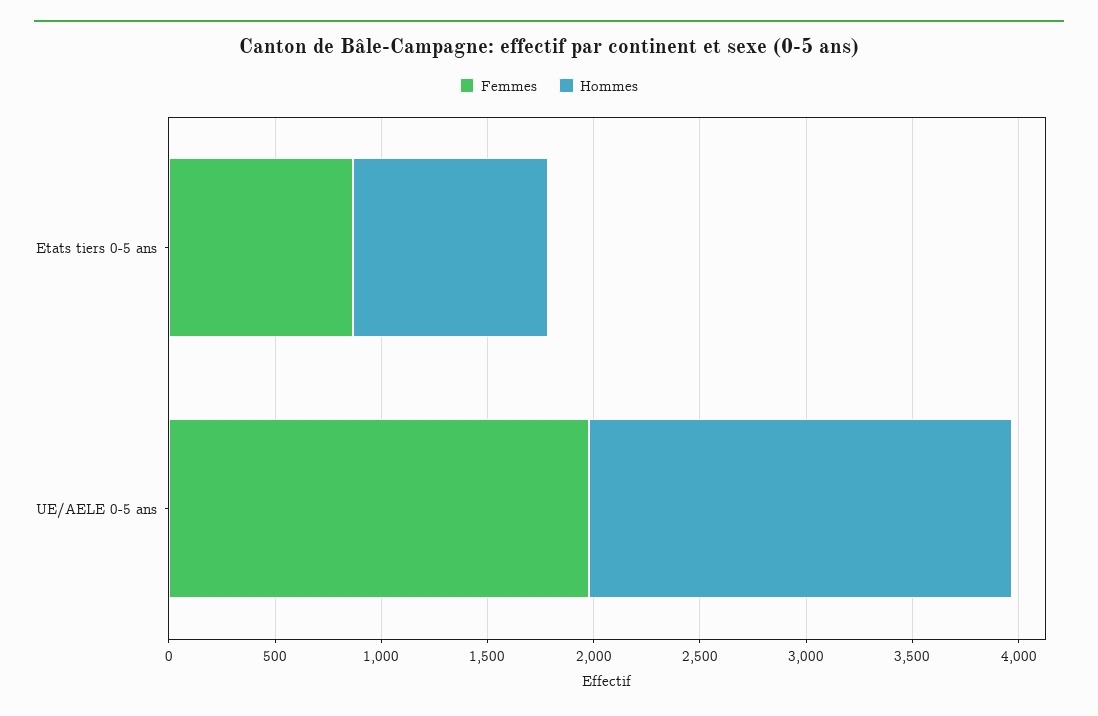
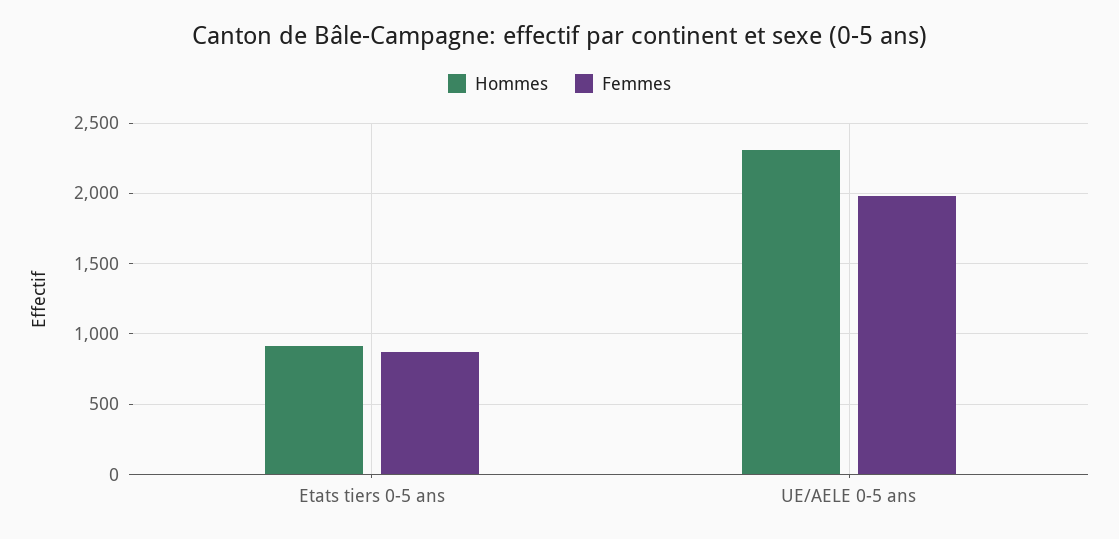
Hommes, UE/AELE 0-5 ans: 2000 -> 2300

